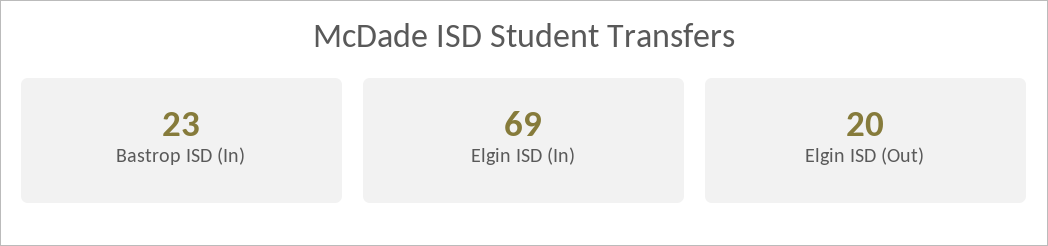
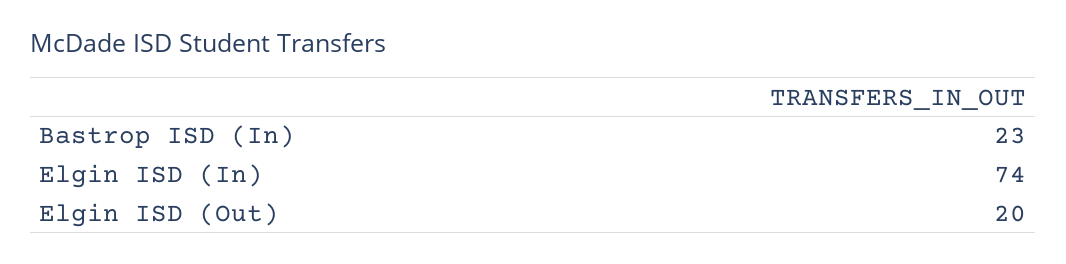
Elgin ISD (In): 69 -> 74

